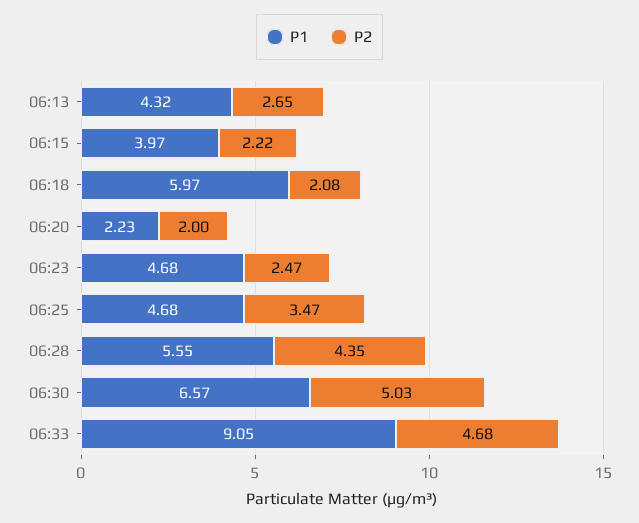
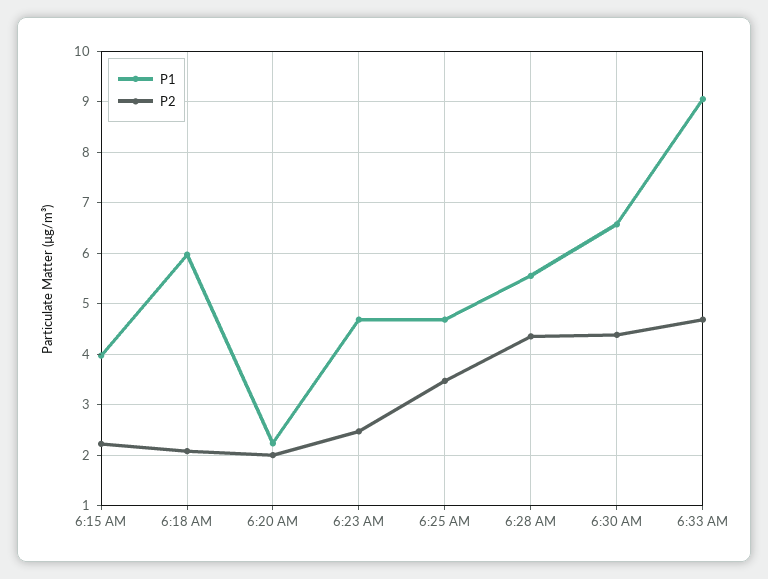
P1, 06:13: 4.32 -> none
P2, 06:13: 2.65 -> none
P2, 06:30: 5.03 -> 4.4

